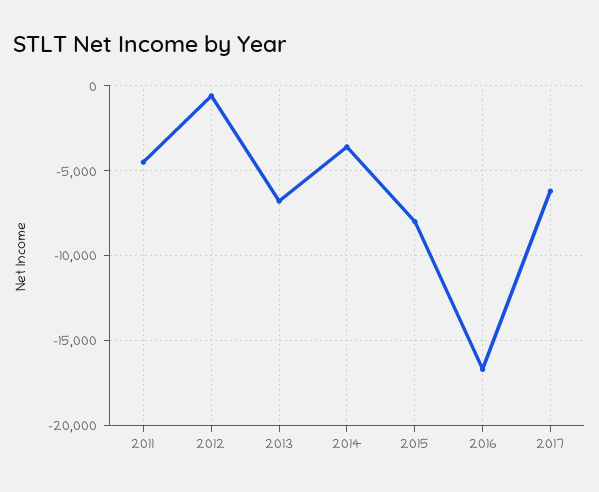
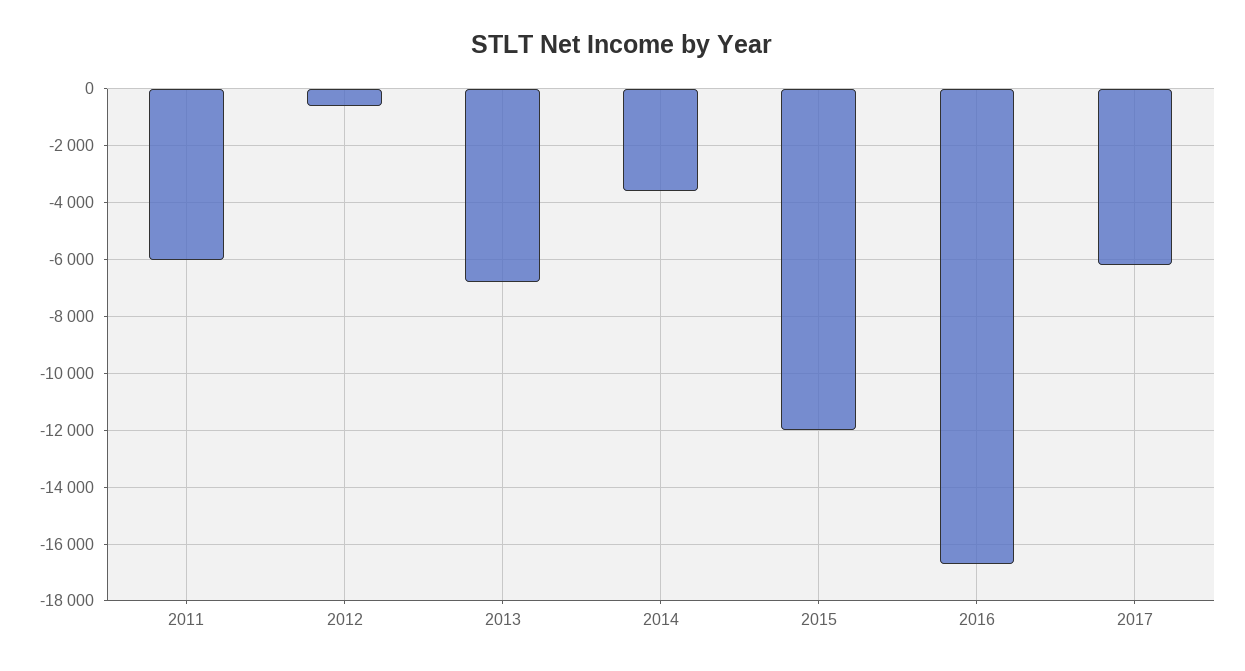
2011: -4500 -> -6000
2015: -8000 -> -12000

